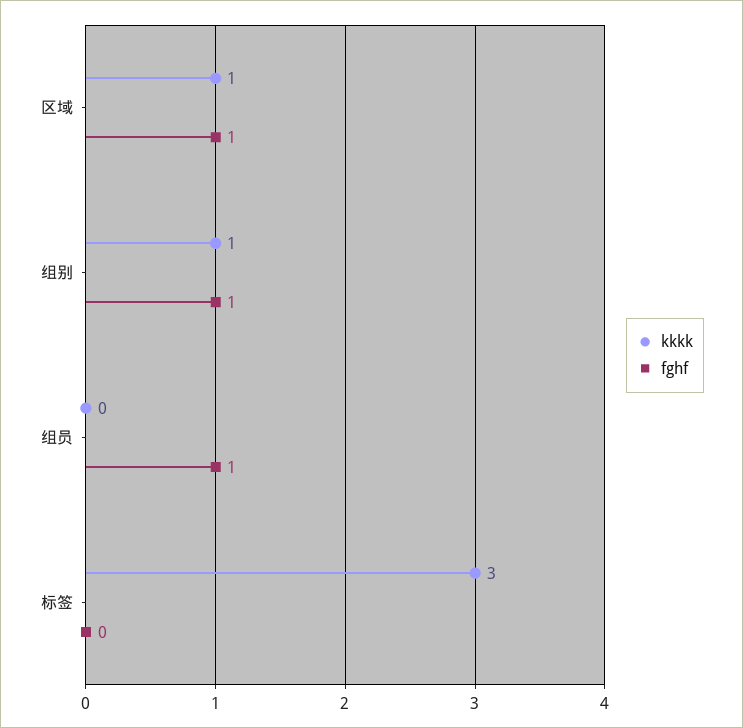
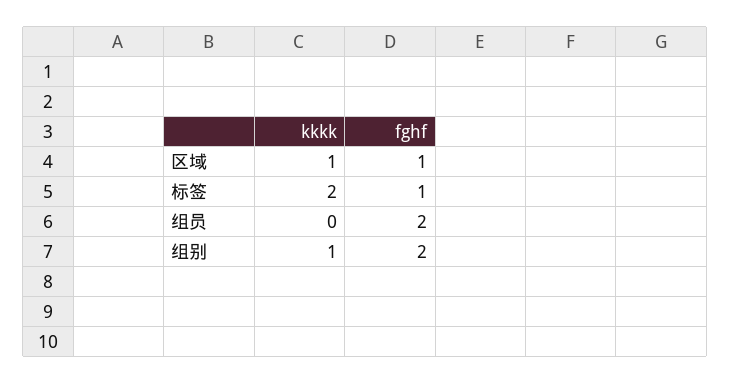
fghf, 组别: 1 -> 2
fghf, 组员: 1 -> 2
kkkk, 标签: 3 -> 2
fghf, 标签: 0 -> 1

